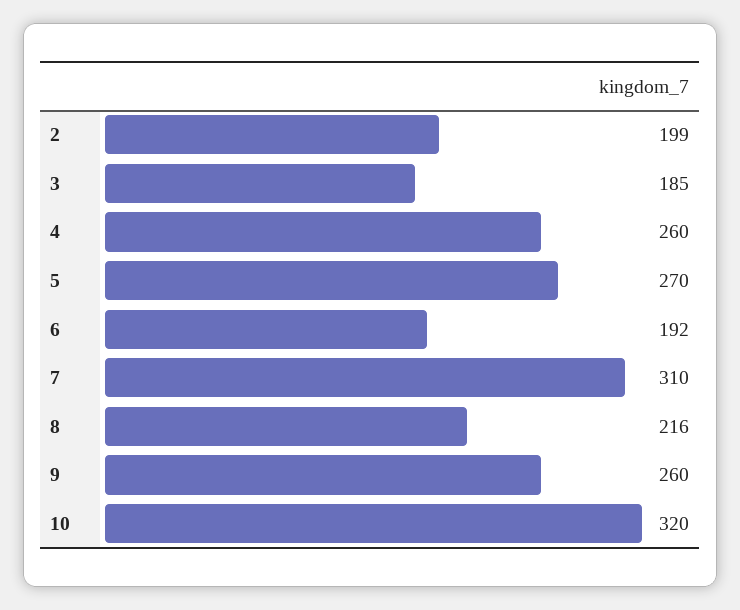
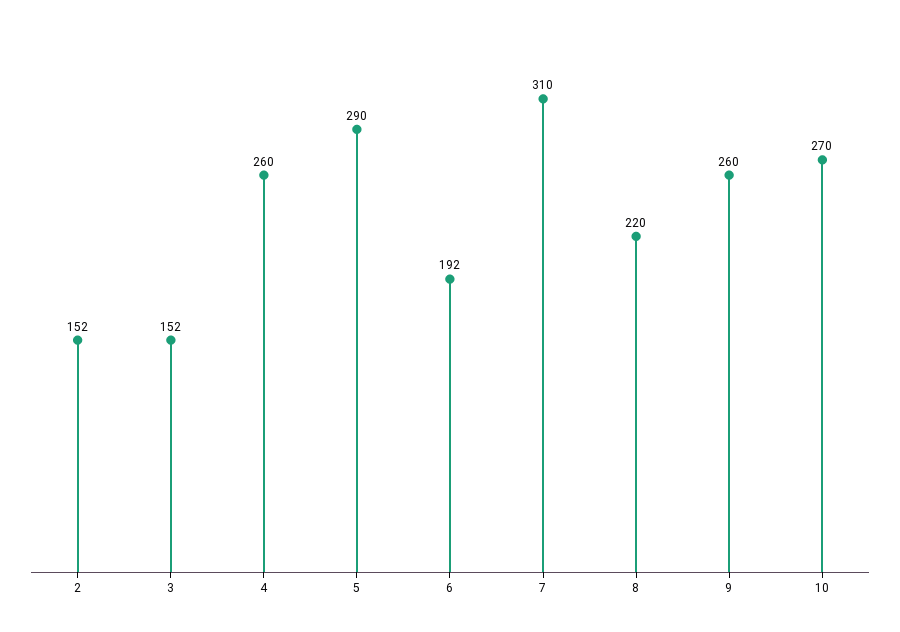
2: 199 -> 152
3: 185 -> 152
5: 270 -> 290
8: 216 -> 220
10: 320 -> 270

